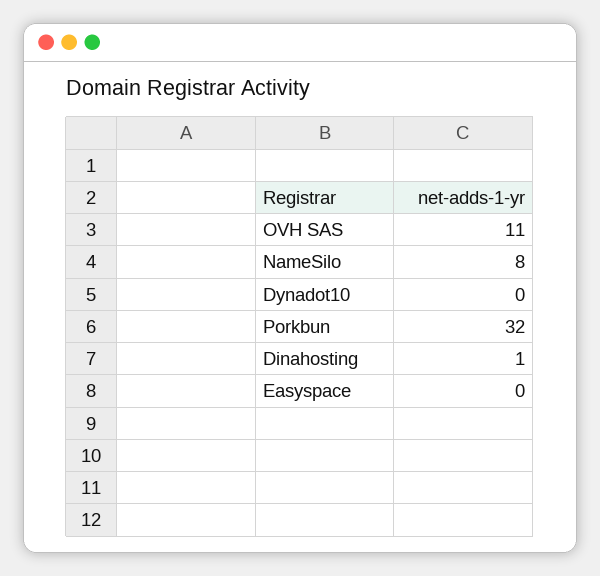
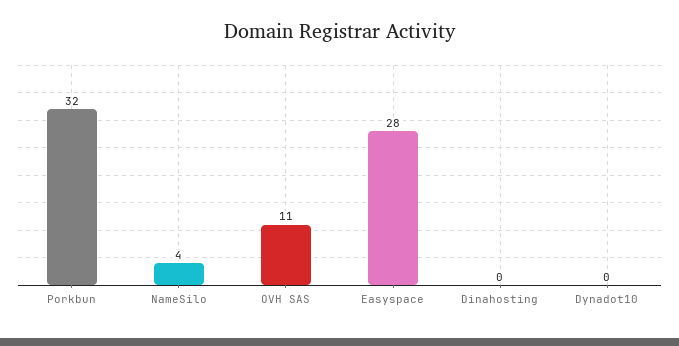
NameSilo: 8 -> 4
Dinahosting: 1 -> 0
Easyspace: 0 -> 28

